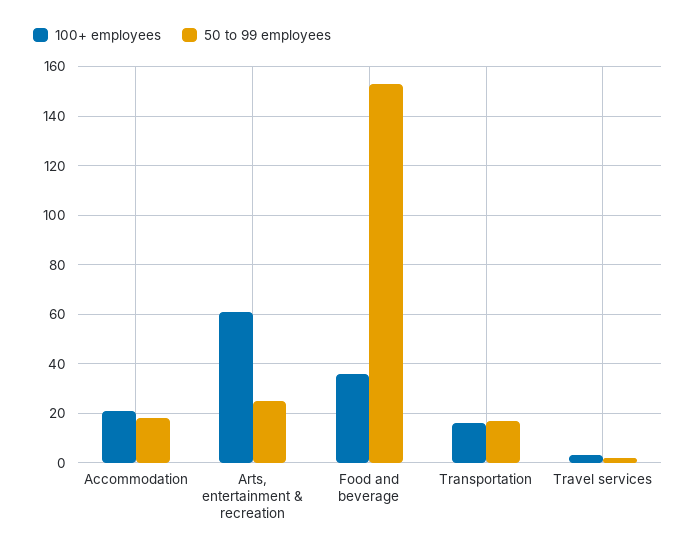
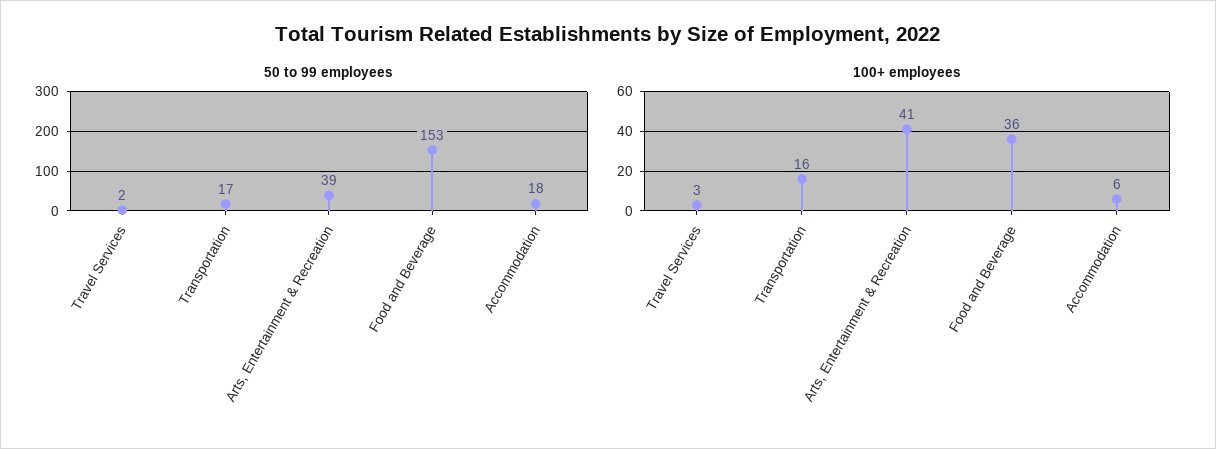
100+ employees, Accommodation: 20 -> 6
100+ employees, Arts, entertainment & recreation: 60 -> 41
50 to 99 employees, Arts, entertainment & recreation: 25 -> 39

